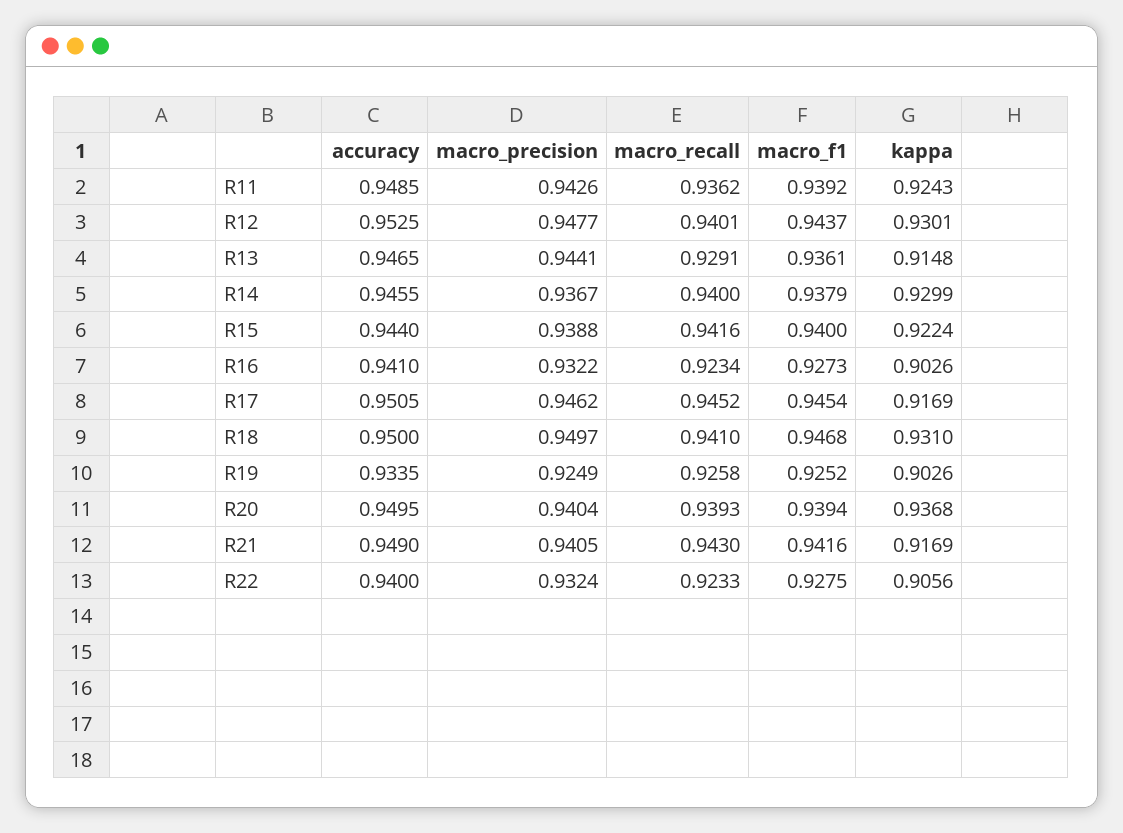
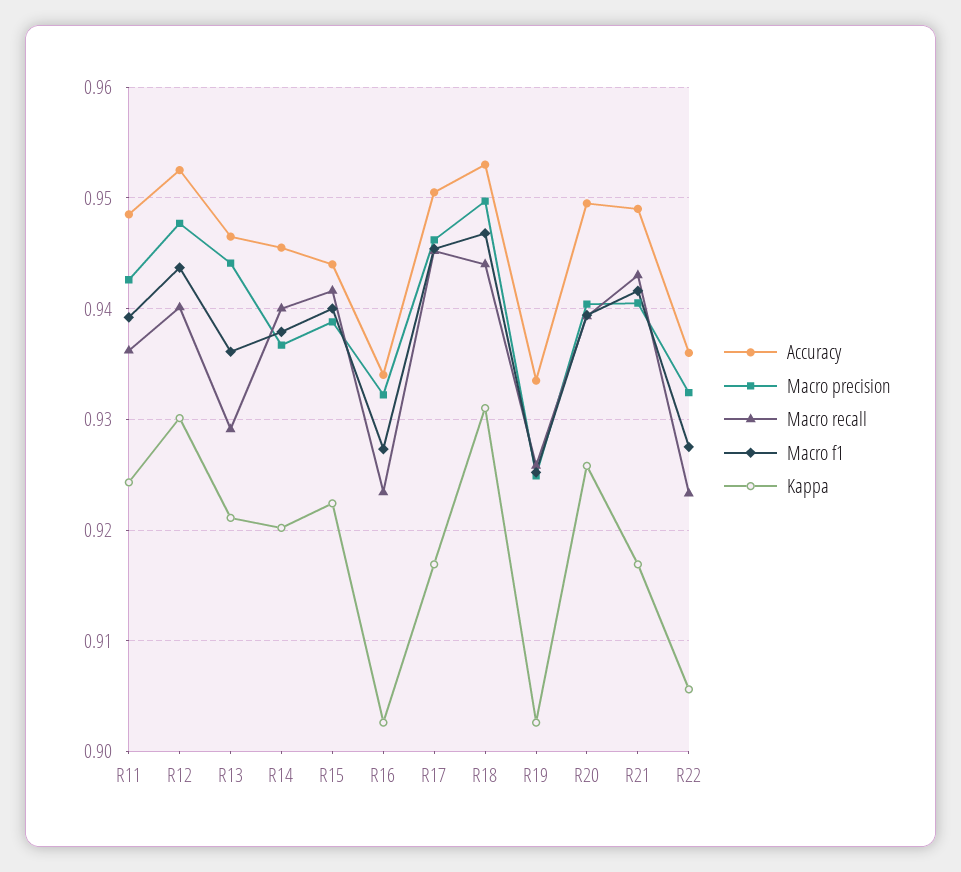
kappa, R13: 0.9148 -> 0.921
kappa, R14: 0.9299 -> 0.92
accuracy, R16: 0.941 -> 0.934
accuracy, R18: 0.95 -> 0.953
macro_recall, R18: 0.941 -> 0.944
kappa, R20: 0.9368 -> 0.926
accuracy, R22: 0.94 -> 0.936

